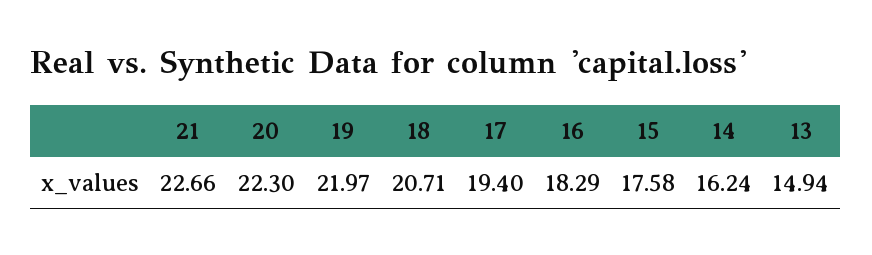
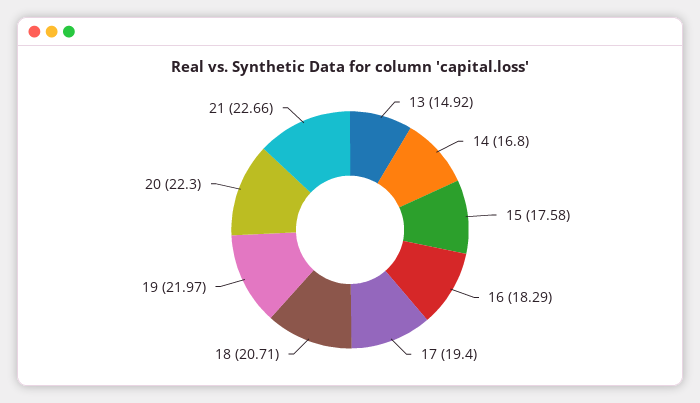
14: 16.24 -> 16.8
13: 14.94 -> 14.92

